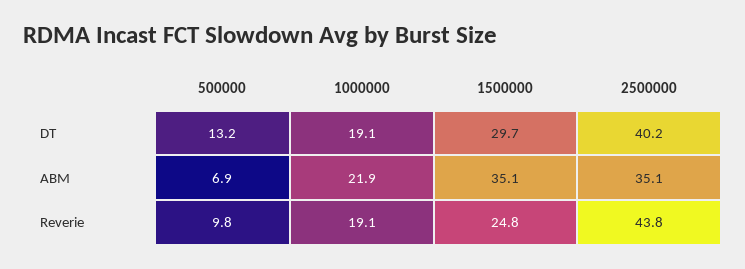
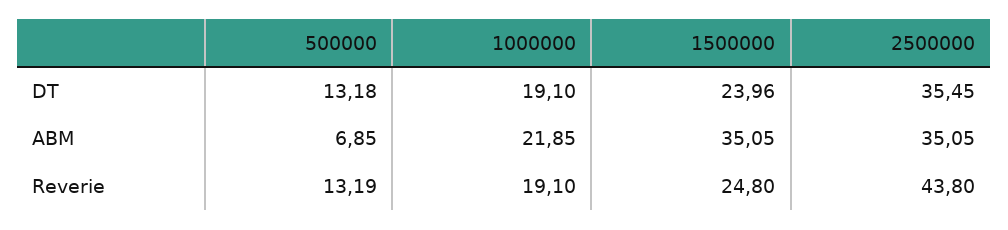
1500000, DT: 29.7 -> 23.96
2500000, DT: 40.2 -> 35.45
500000, Reverie: 9.8 -> 13.19

